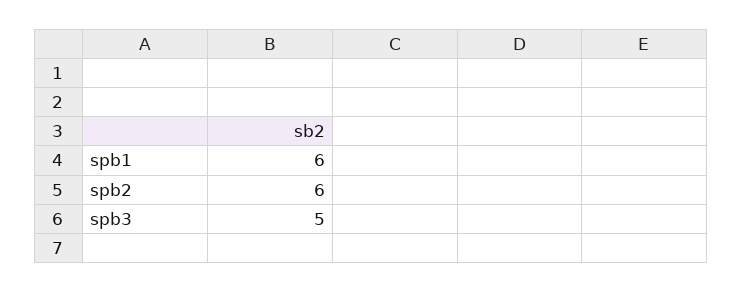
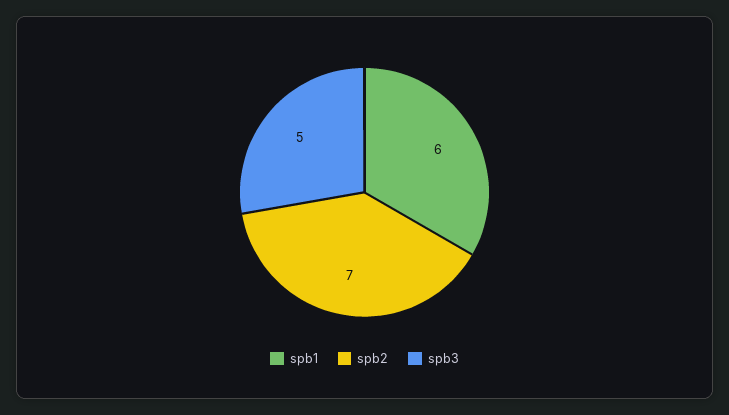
spb2: 6 -> 7

